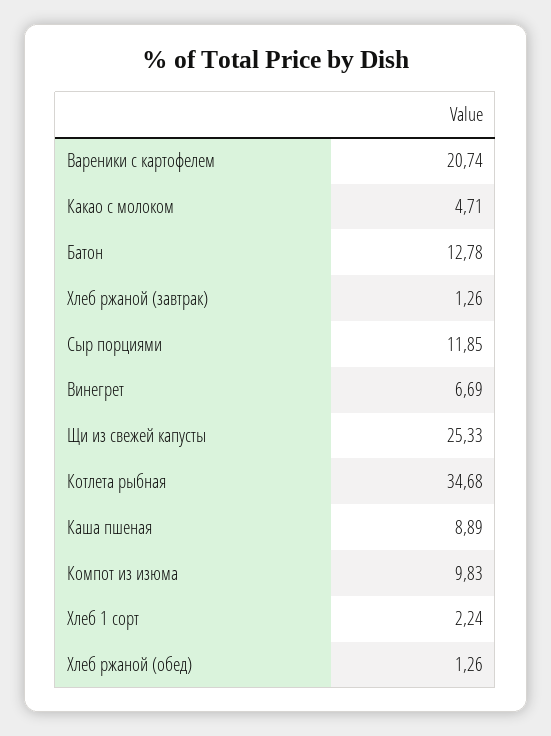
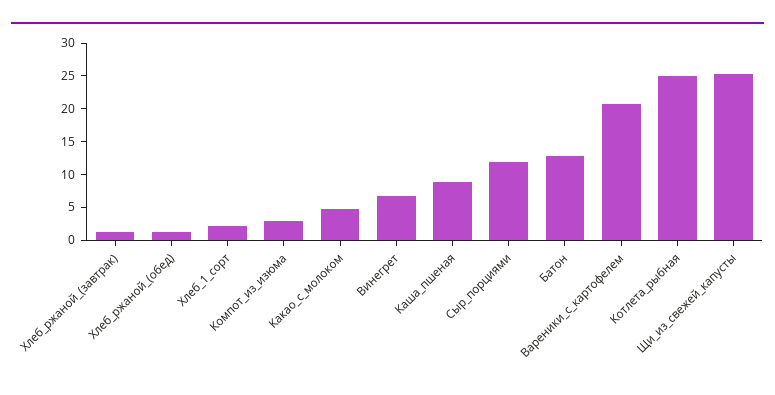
Котлета рыбная: 34.68 -> 25
Компот из изюма: 9.83 -> 2.5

